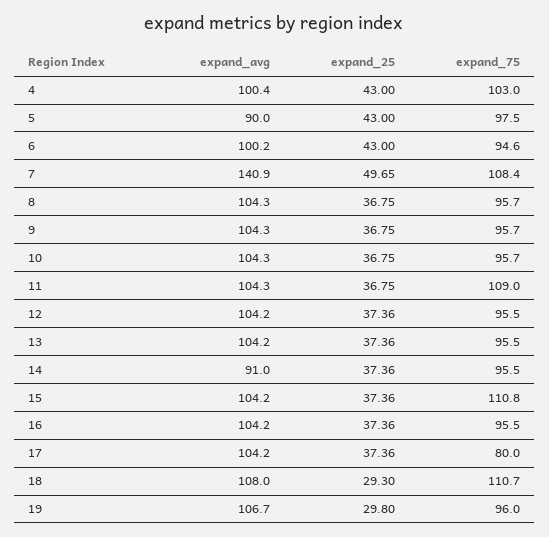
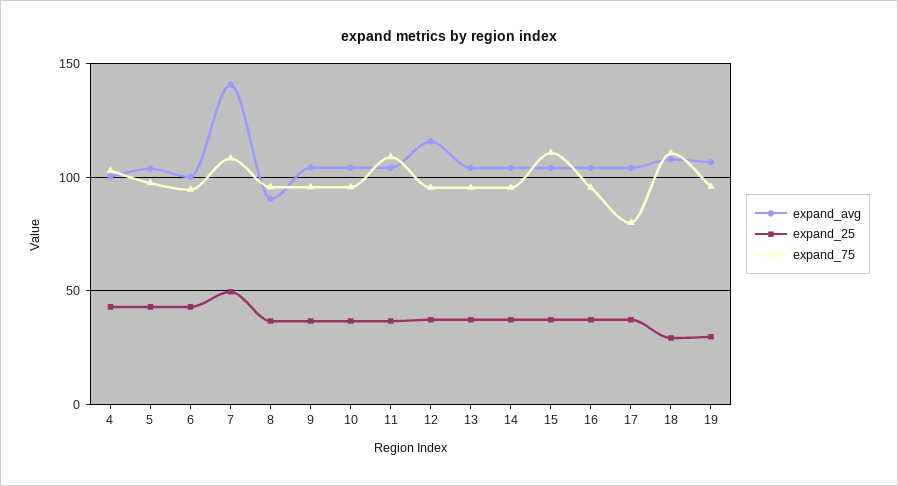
expand_avg, 5: 90 -> 105
expand_avg, 8: 104.3 -> 90
expand_avg, 12: 104.2 -> 115
expand_avg, 14: 91 -> 105

